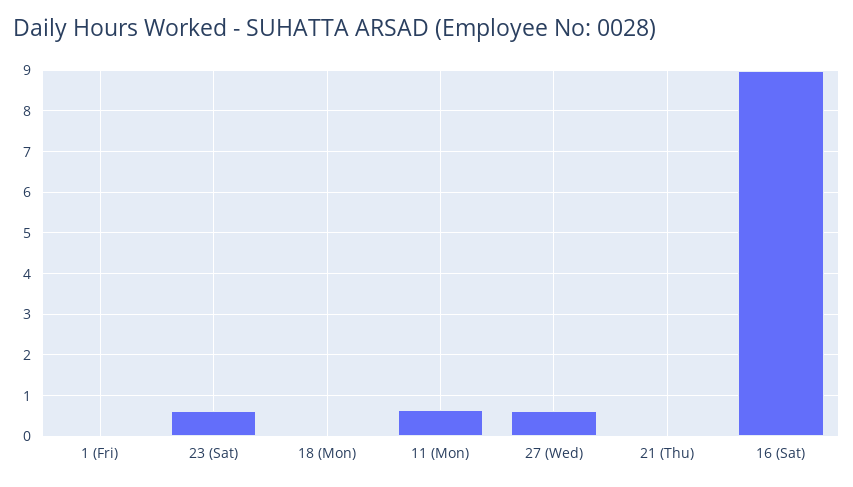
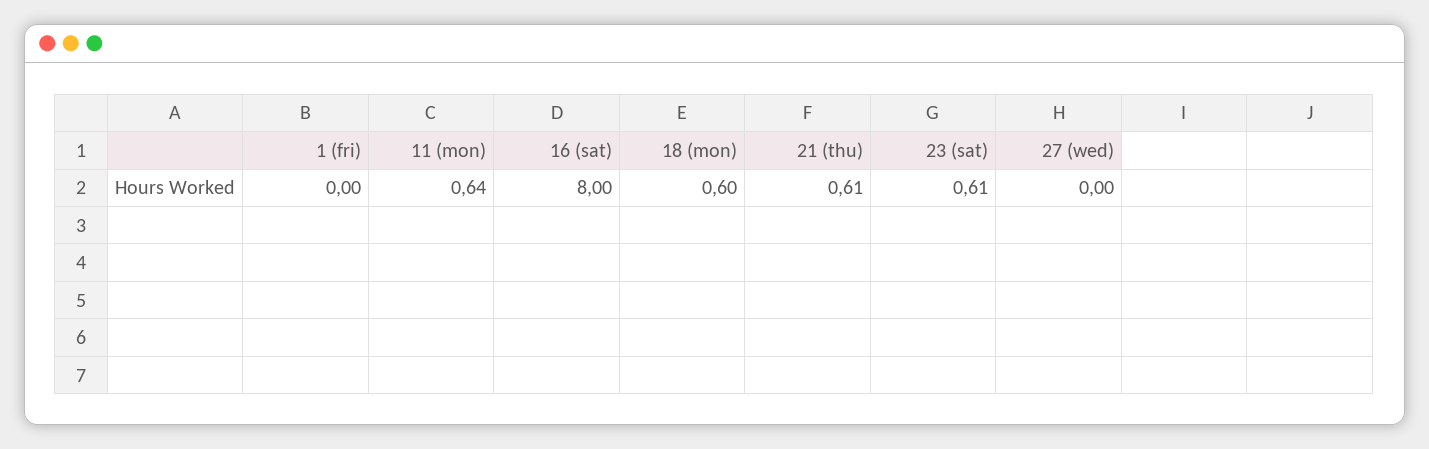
18 (Mon): 0 -> 0.6
27 (Wed): 0.6 -> 0
21 (Thu): 0 -> 0.61
16 (Sat): 9 -> 8

